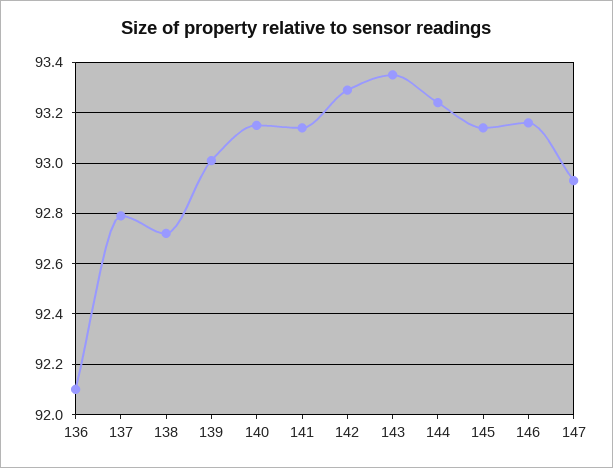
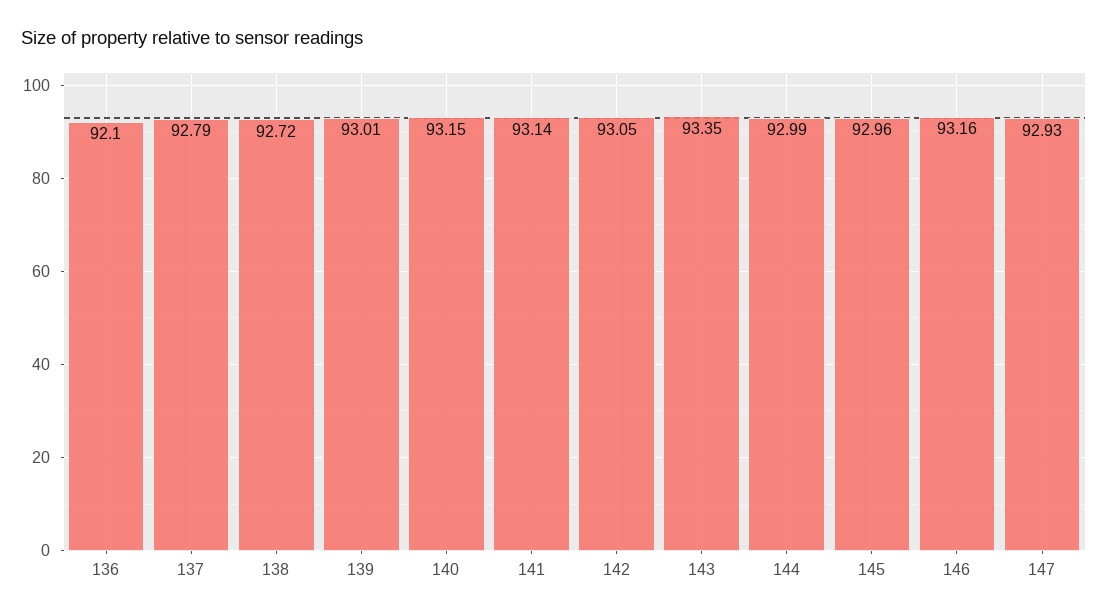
142: 93.3 -> 93.05
144: 93.25 -> 92.99
145: 93.15 -> 92.96

